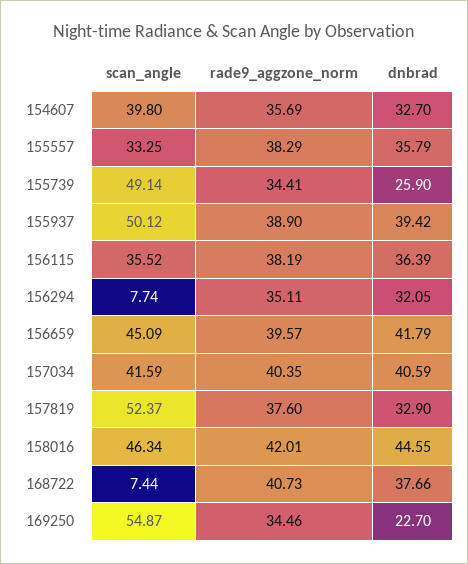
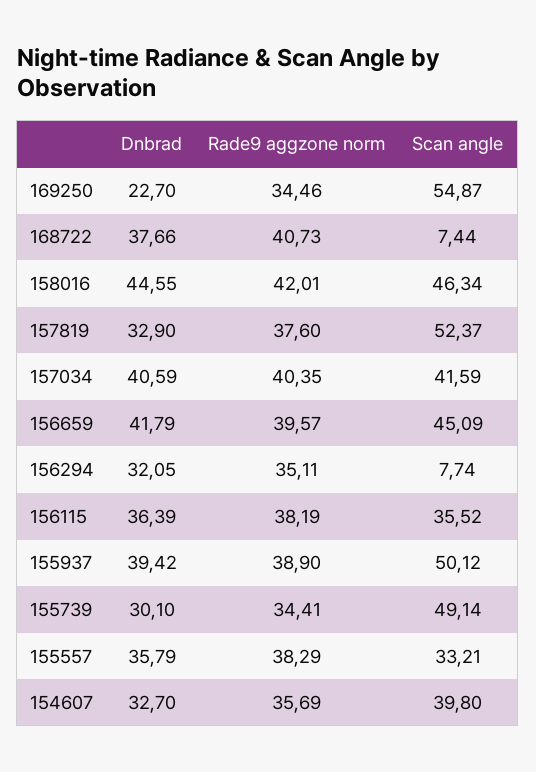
scan_angle, 155557: 33.25 -> 33.21
dnbrad, 155739: 25.9 -> 30.1

